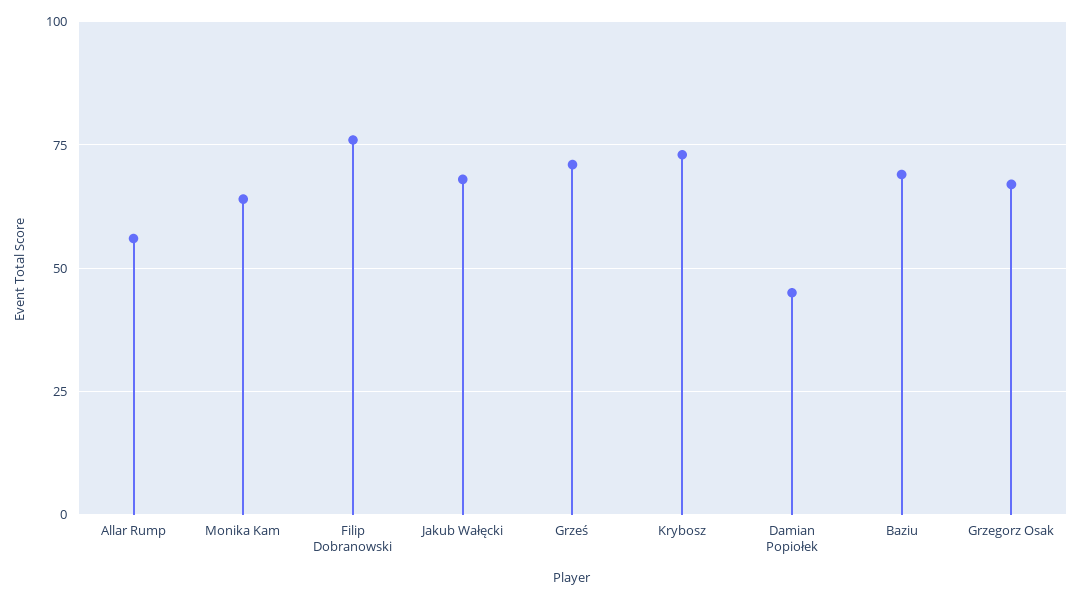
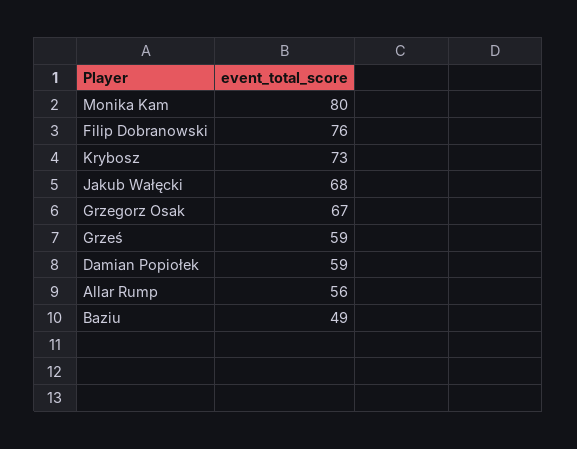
Monika Kam: 65 -> 80
Grześ: 70 -> 59
Damian Popiołek: 45 -> 59
Baziu: 70 -> 49

